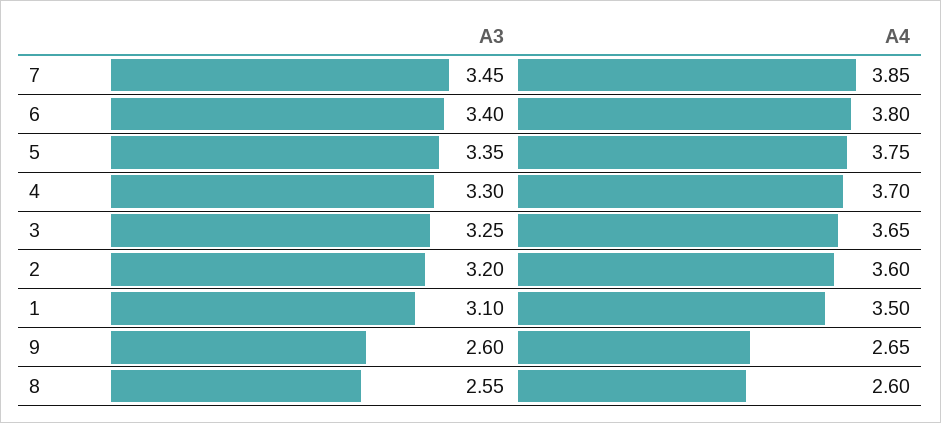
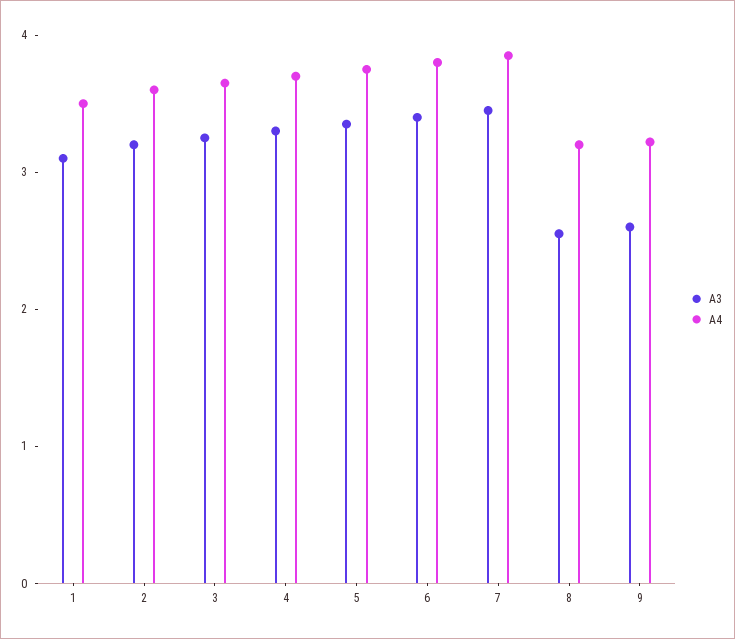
A4, 9: 2.65 -> 3.2
A4, 8: 2.6 -> 3.2

